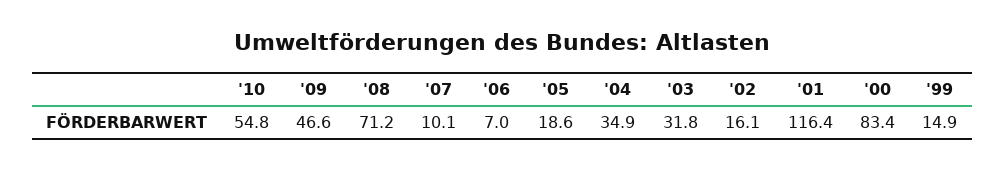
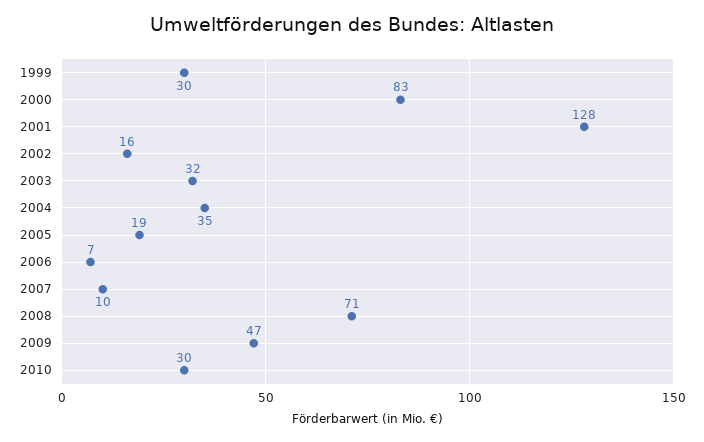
'10: 54.8 -> 30
'01: 116.4 -> 128
'99: 14.9 -> 30

